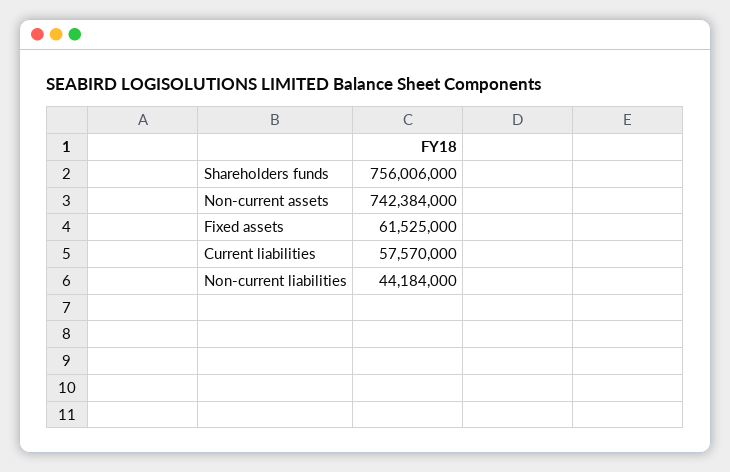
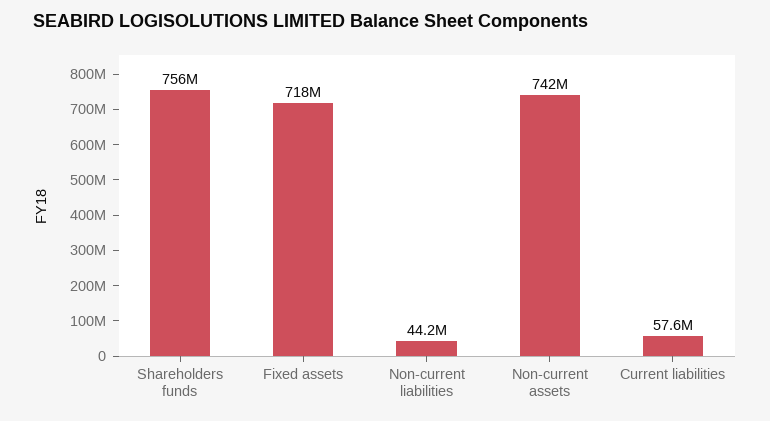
Fixed assets: 61525000 -> 718000000

